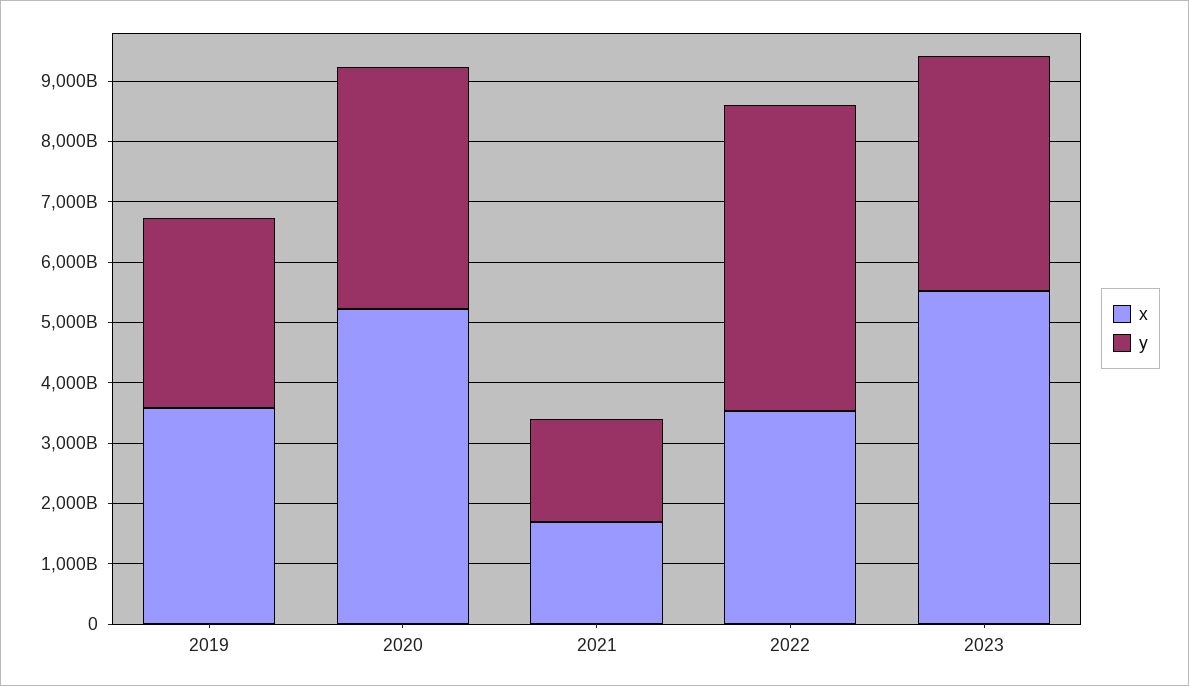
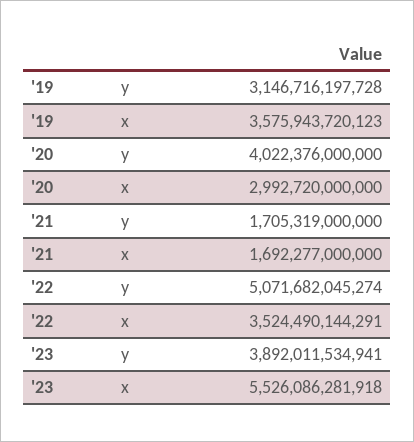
x, 2020: 5200000000000 -> 2992720000000

